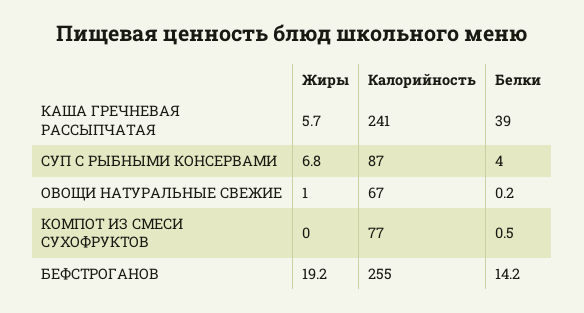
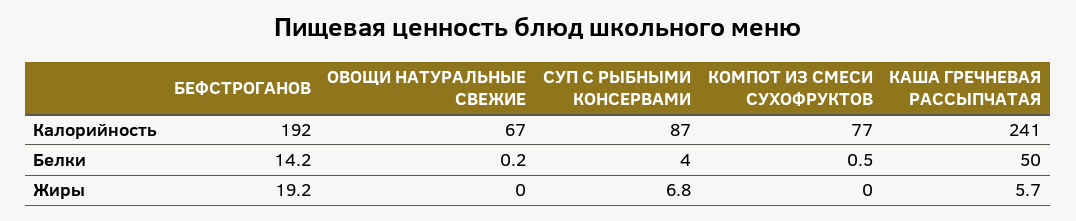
Белки, КАША ГРЕЧНЕВАЯ РАССЫПЧАТАЯ: 39 -> 50
Жиры, ОВОЩИ НАТУРАЛЬНЫЕ СВЕЖИЕ: 1 -> 0
Калорийность, БЕФСТРОГАНОВ: 255 -> 192

